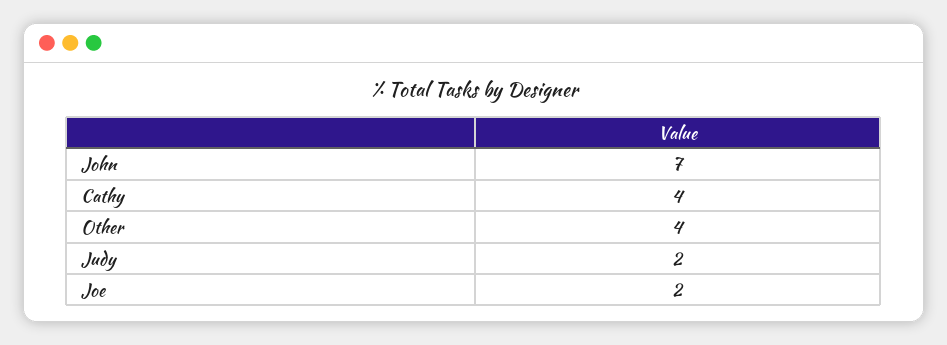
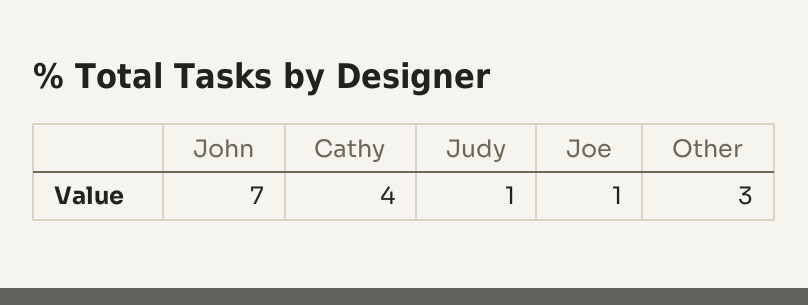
Other: 4 -> 3
Judy: 2 -> 1
Joe: 2 -> 1

